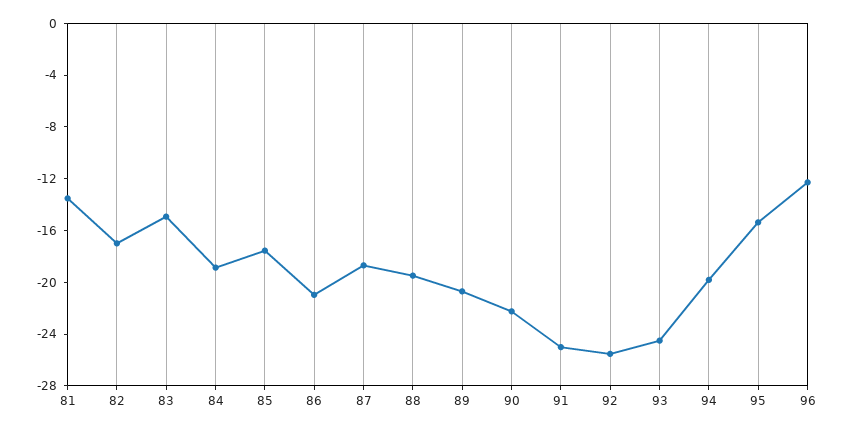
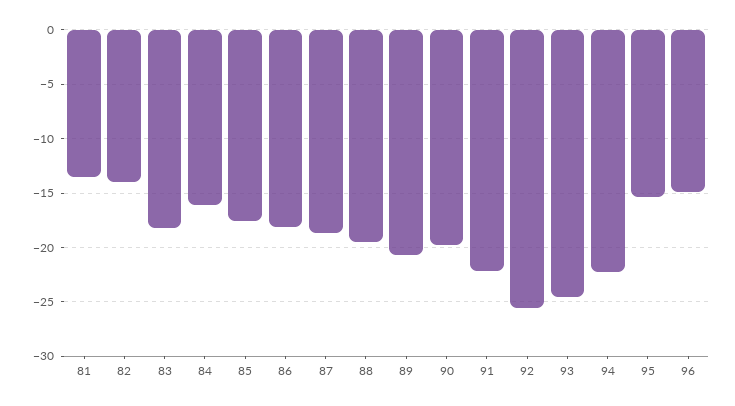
82: -17 -> -14
83: -15 -> -18
84: -19 -> -16
86: -21 -> -18
90: -22 -> -20
91: -25 -> -22
94: -20 -> -22
96: -12 -> -15

